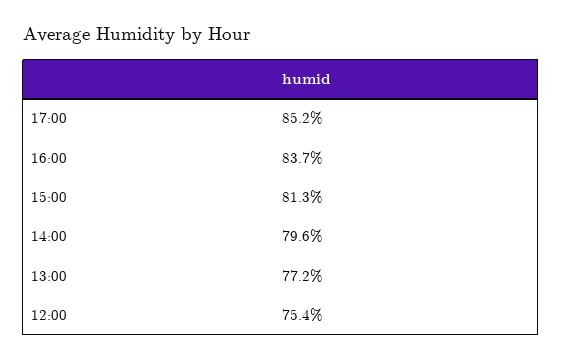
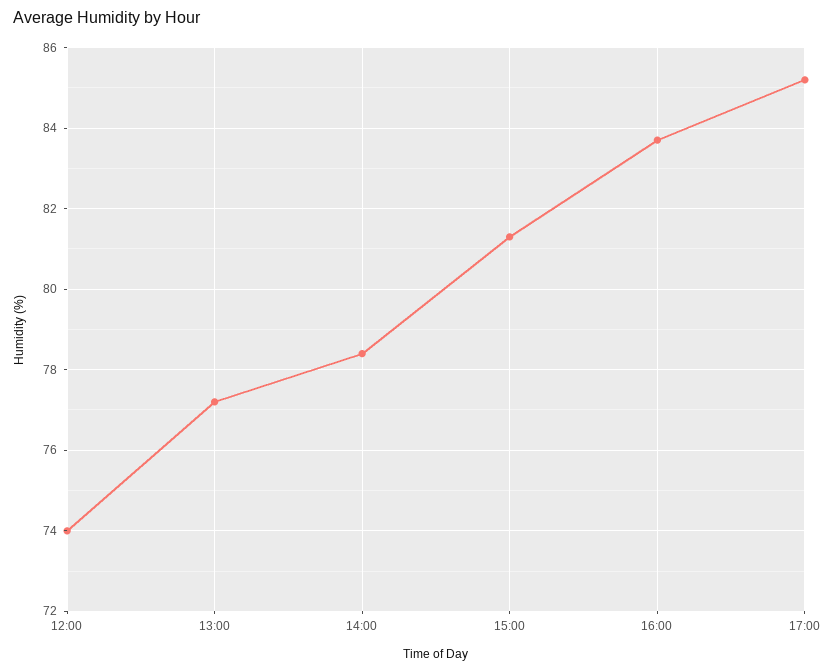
14:00: 79.6 -> 78.5
12:00: 75.4 -> 74

